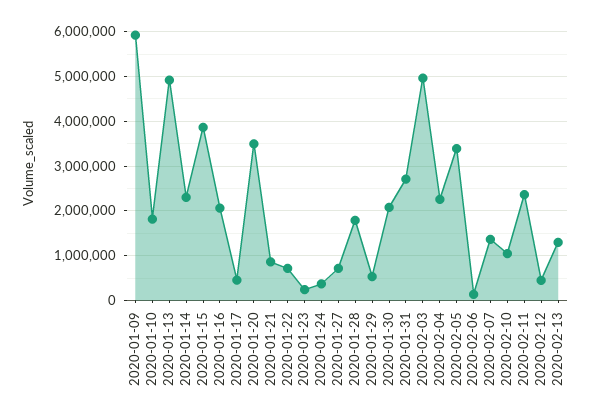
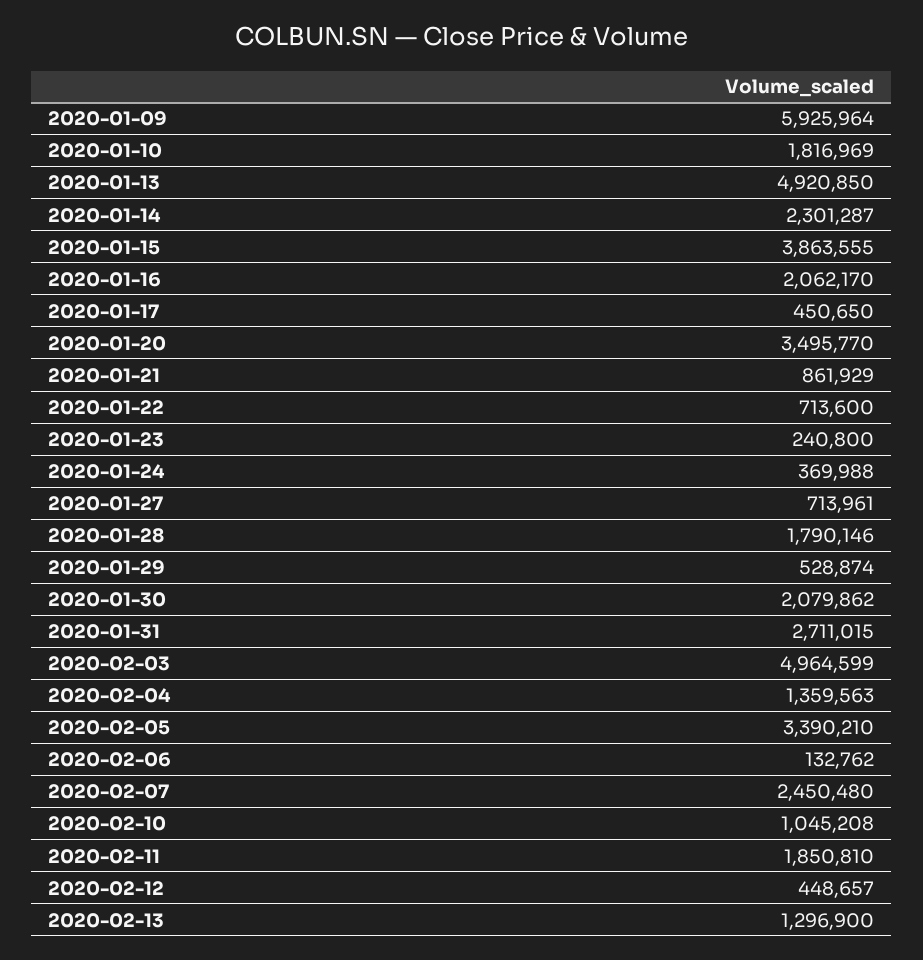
2020-02-04: 2200000 -> 1359563
2020-02-07: 1400000 -> 2450480
2020-02-11: 2400000 -> 1850810

